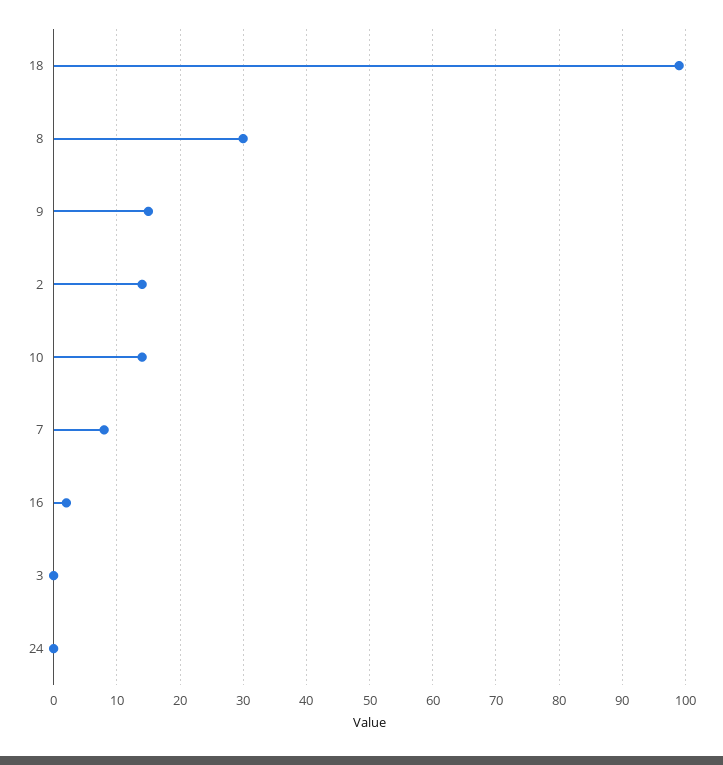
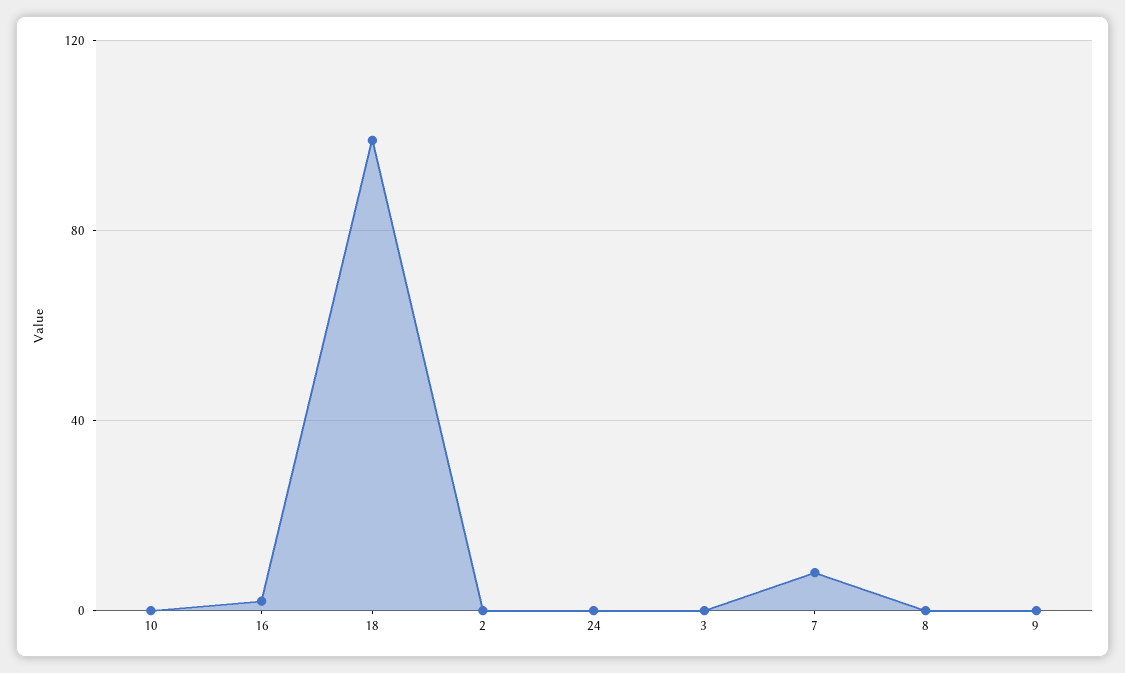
8: 30 -> 0
9: 15 -> 0
2: 14 -> 0
10: 14 -> 0

